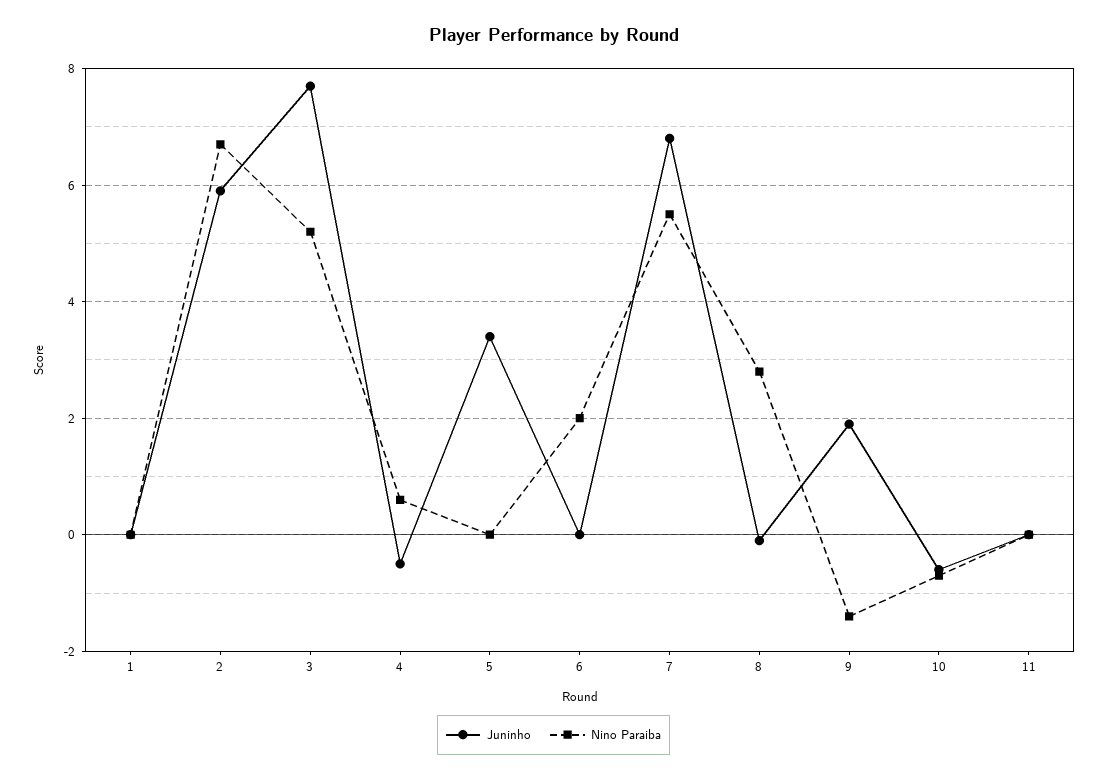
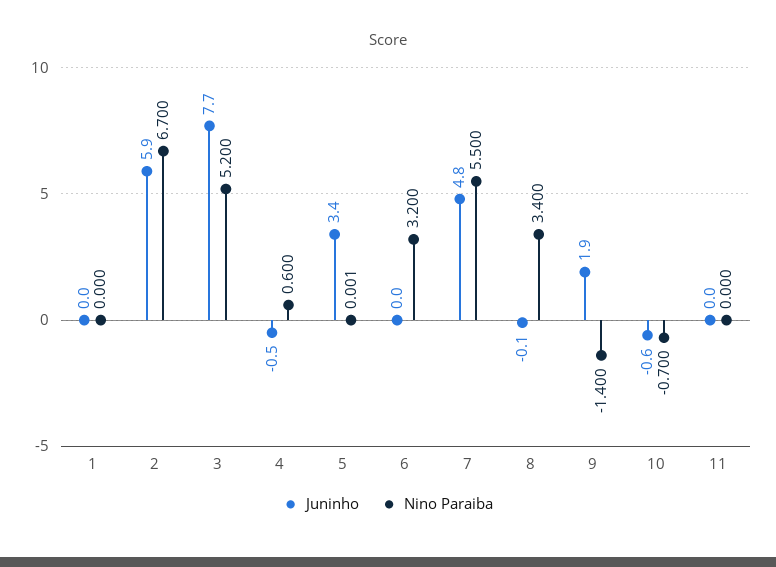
Nino Paraiba, 6: 2 -> 3.2
Juninho, 7: 6.8 -> 4.8
Nino Paraiba, 8: 2.8 -> 3.4

